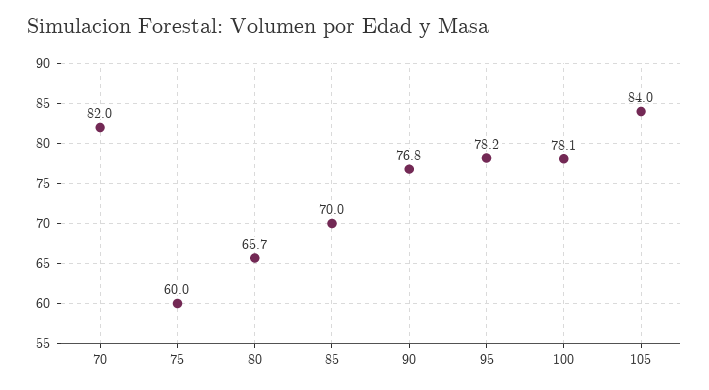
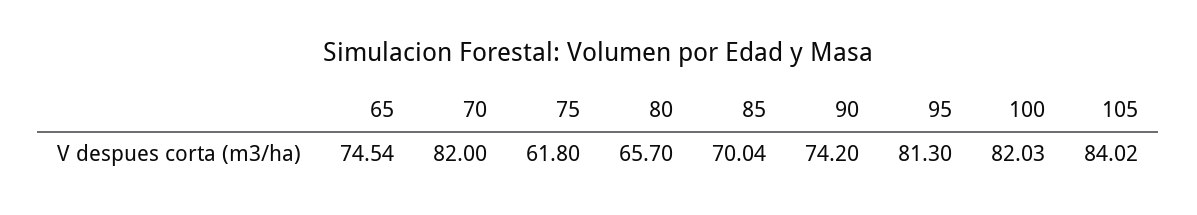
75: 60 -> 61.8
90: 76.8 -> 74.2
95: 78.2 -> 81.3
100: 78.1 -> 82.03
65: none -> 74.54

